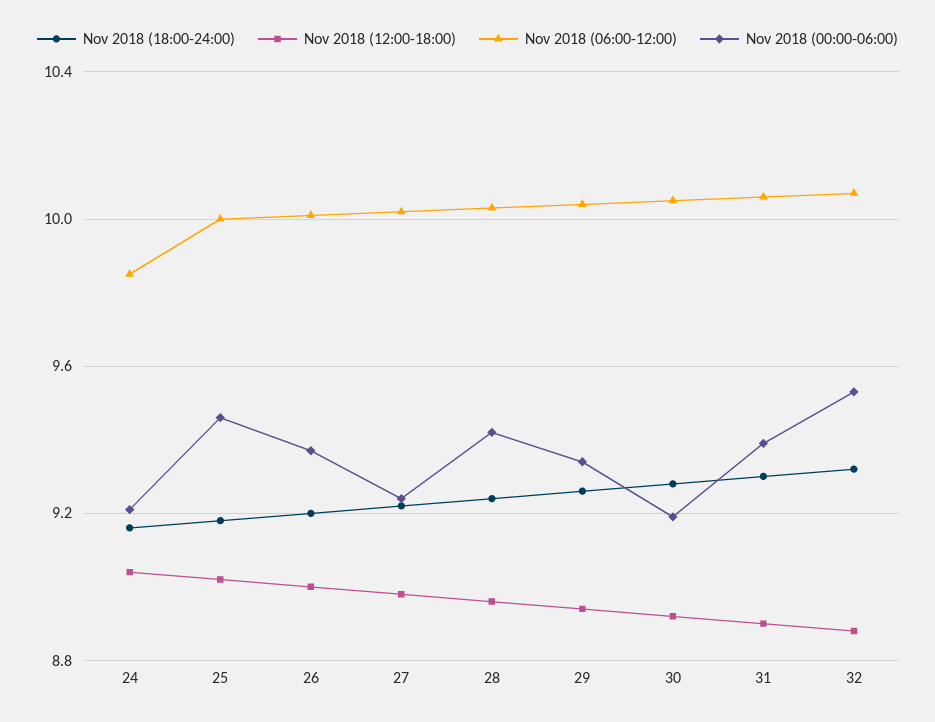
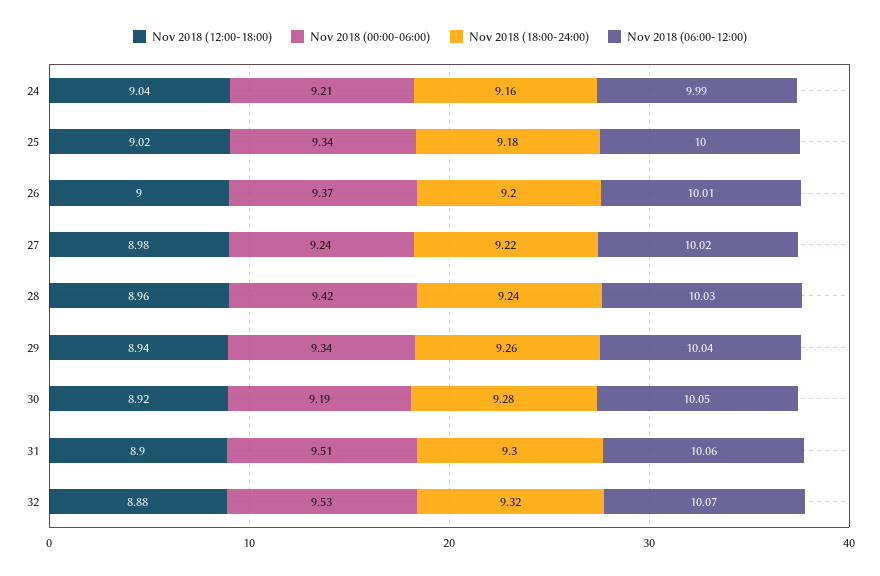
Nov 2018 (06:00-12:00), 24: 9.85 -> 9.99
Nov 2018 (00:00-06:00), 25: 9.45 -> 9.34
Nov 2018 (00:00-06:00), 31: 9.4 -> 9.51

